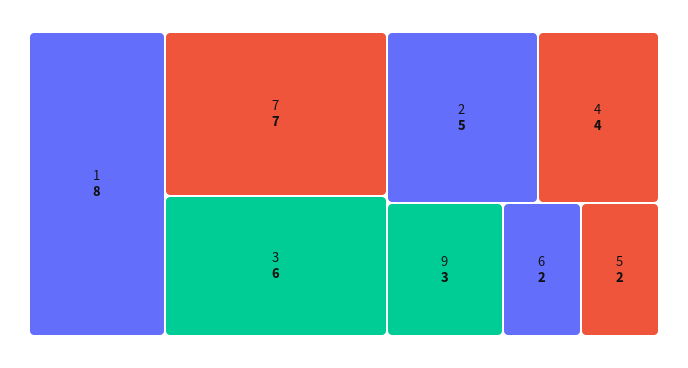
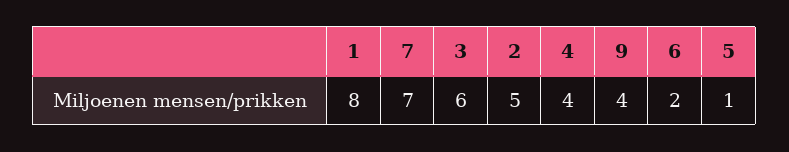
9: 3 -> 4
5: 2 -> 1

